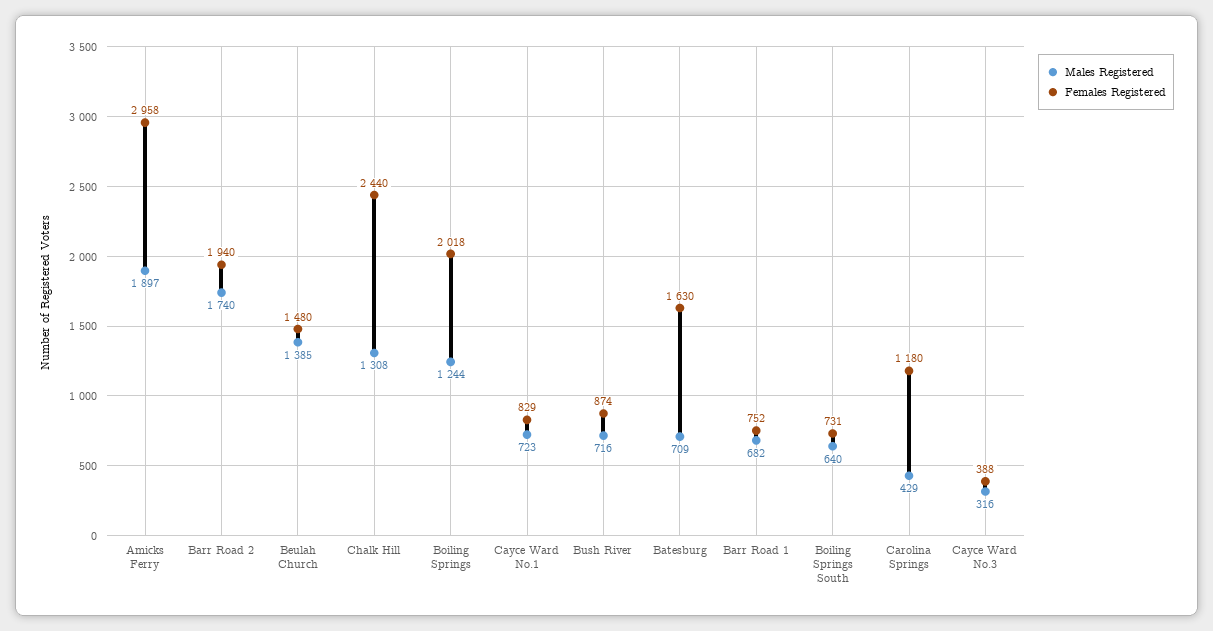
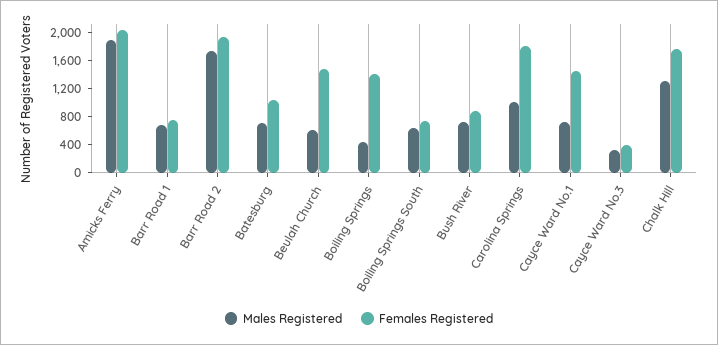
Females Registered, Amicks Ferry: 2958 -> 2000
Males Registered, Beulah Church: 1385 -> 600
Females Registered, Chalk Hill: 2440 -> 1800
Males Registered, Boiling Springs: 1244 -> 400
Females Registered, Boiling Springs: 2018 -> 1400
Females Registered, Cayce Ward No.1: 829 -> 1400
Females Registered, Batesburg: 1630 -> 1000
Males Registered, Carolina Springs: 429 -> 1000
Females Registered, Carolina Springs: 1180 -> 1800

